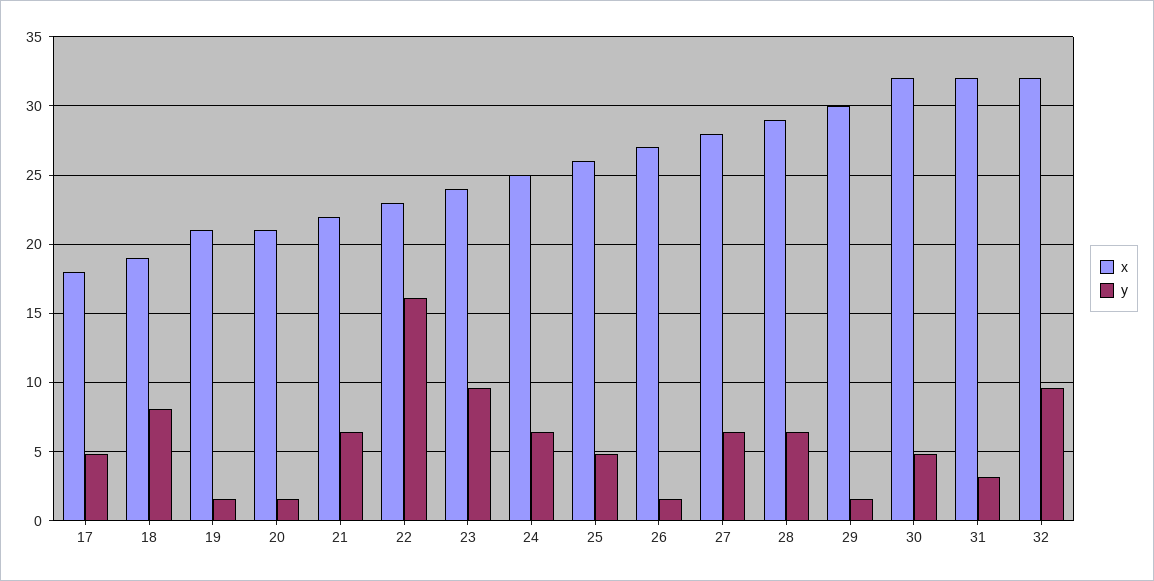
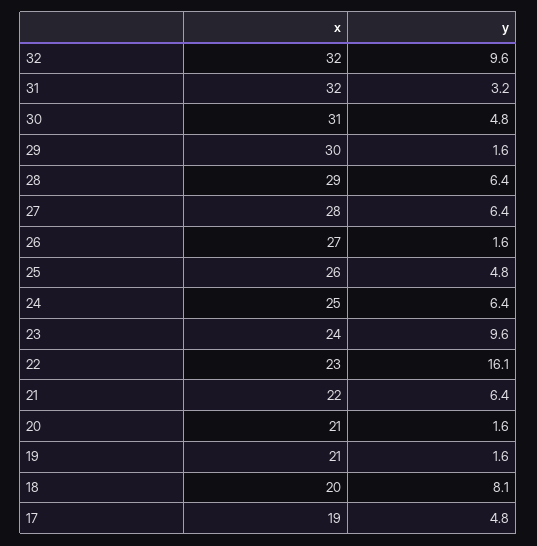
x, 17: 18 -> 19
x, 18: 19 -> 20
x, 30: 32 -> 31

